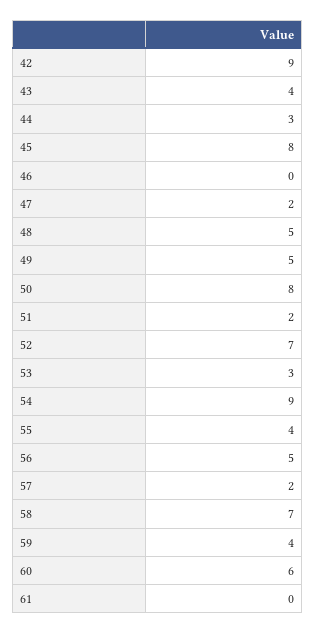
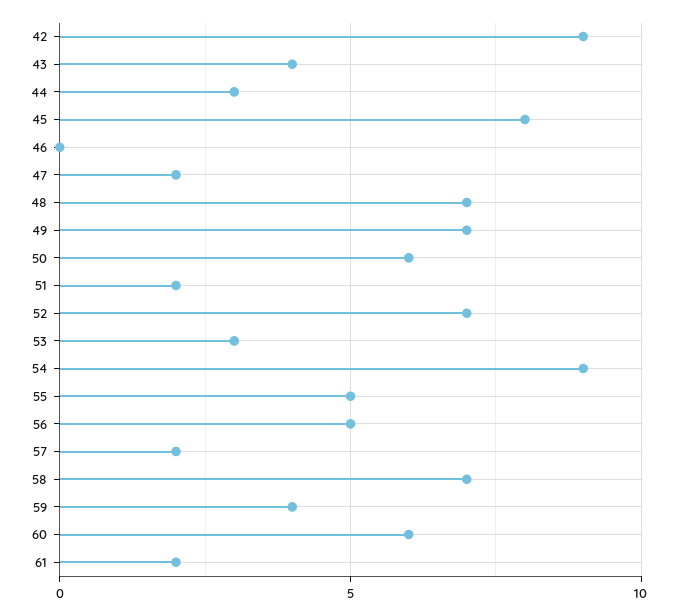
48: 5 -> 7
49: 5 -> 7
50: 8 -> 6
55: 4 -> 5
61: 0 -> 2

